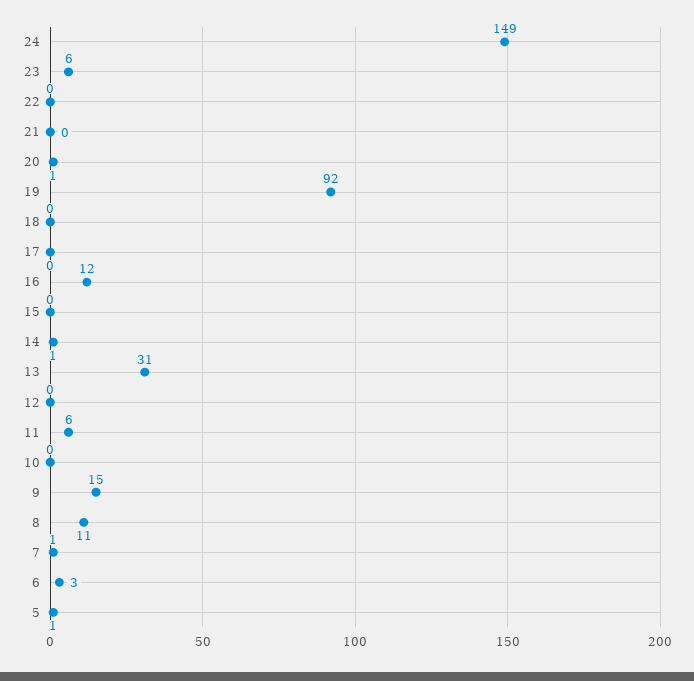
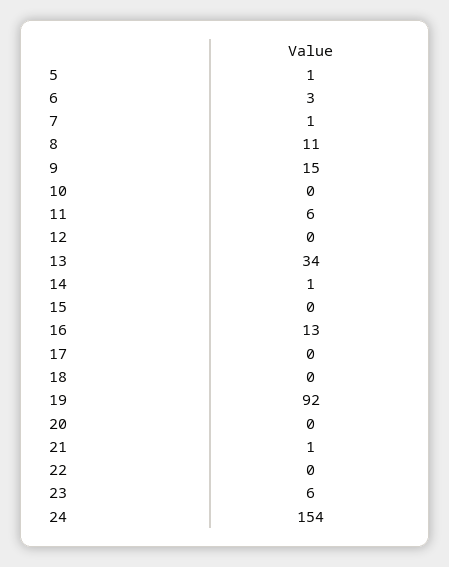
24: 149 -> 154
21: 0 -> 1
20: 1 -> 0
16: 12 -> 13
13: 31 -> 34

